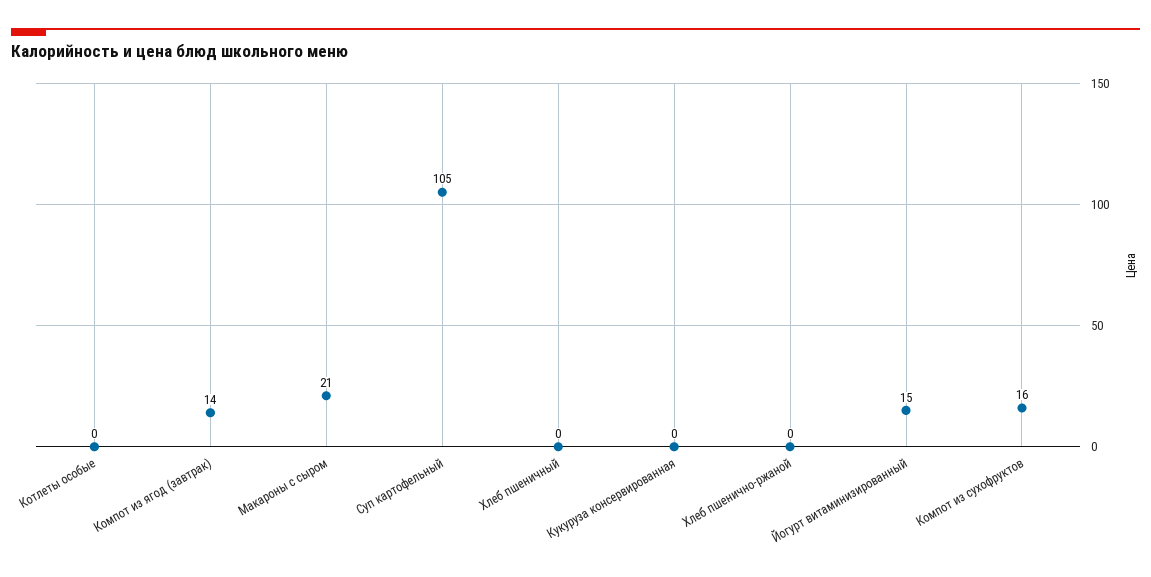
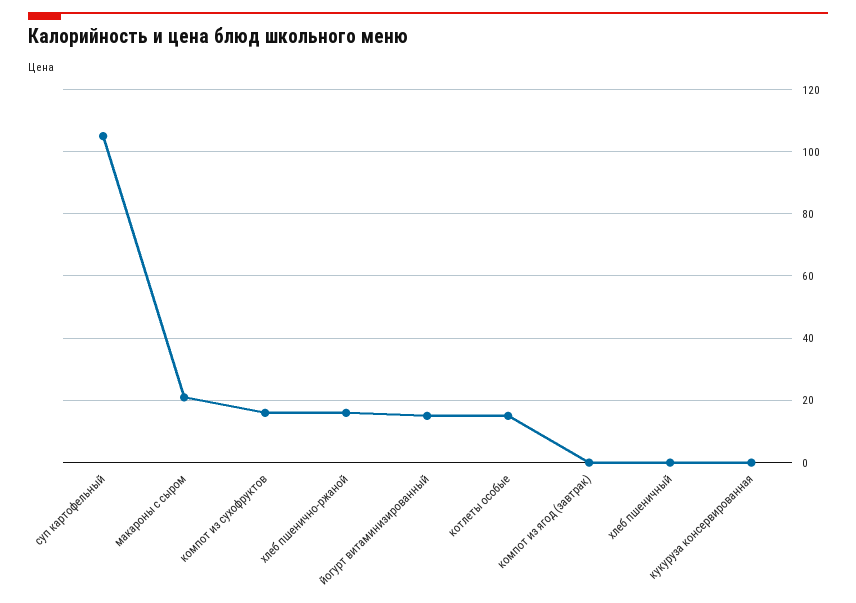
Котлеты особые: 0 -> 15
Компот из ягод (завтрак): 14 -> 0
Хлеб пшенично-ржаной: 0 -> 15

